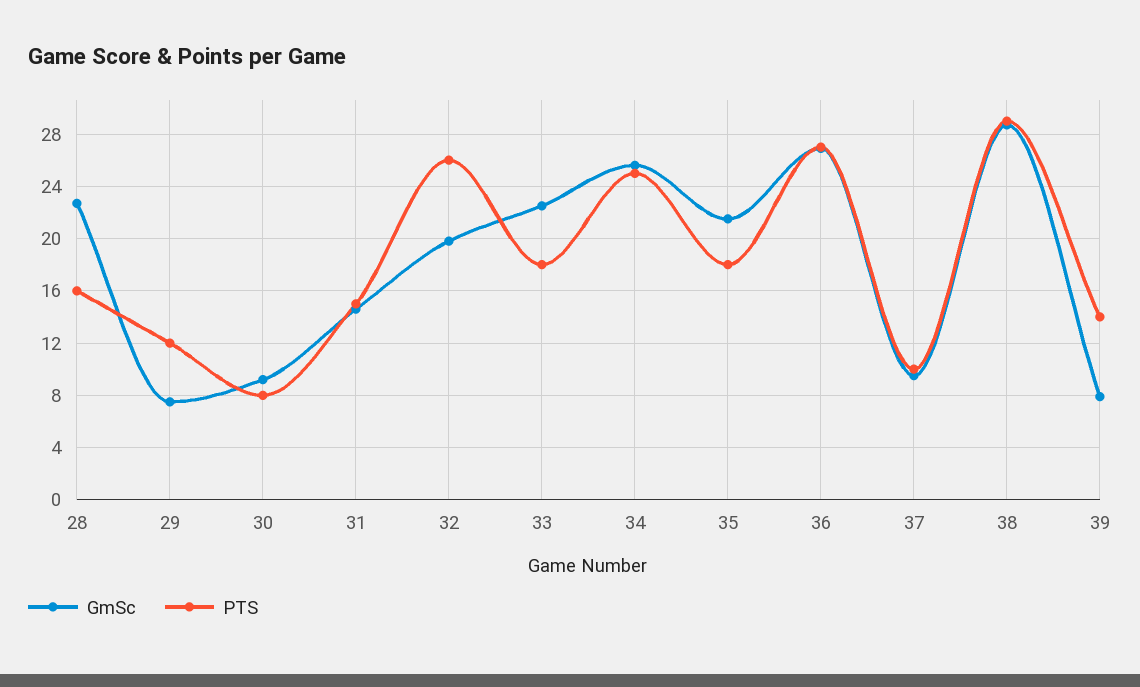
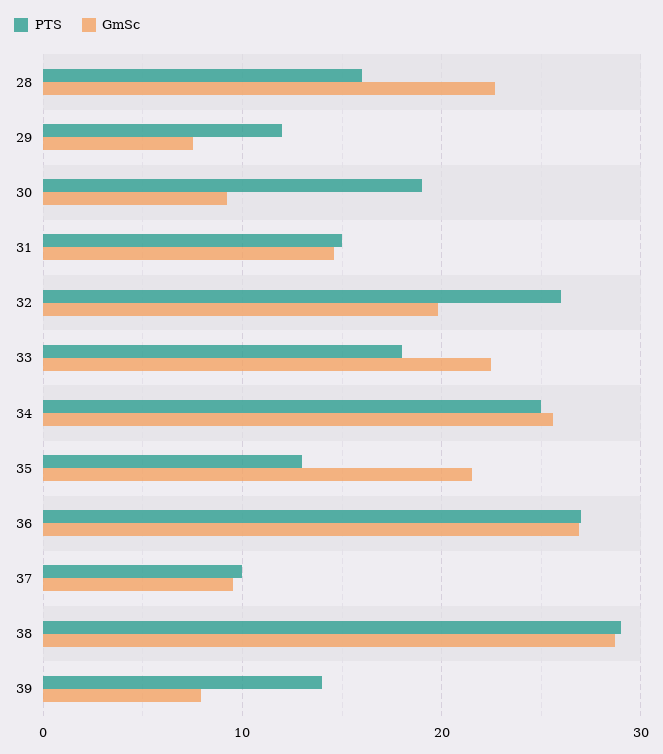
PTS, 30: 8 -> 19
PTS, 35: 18 -> 13

